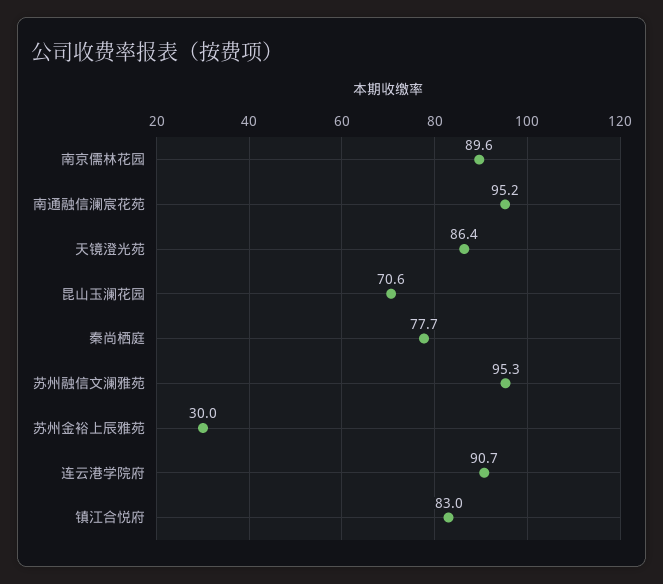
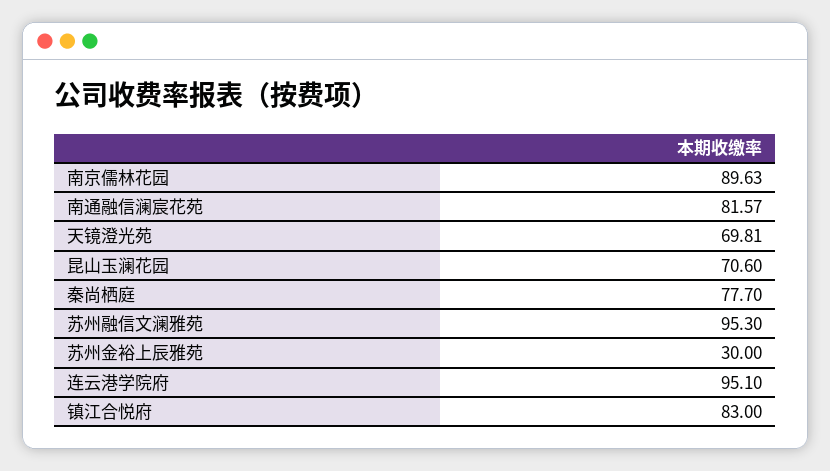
南通融信澜宸花苑: 95.2 -> 81.57
天镜澄光苑: 86.4 -> 69.81
连云港学院府: 90.7 -> 95.1

